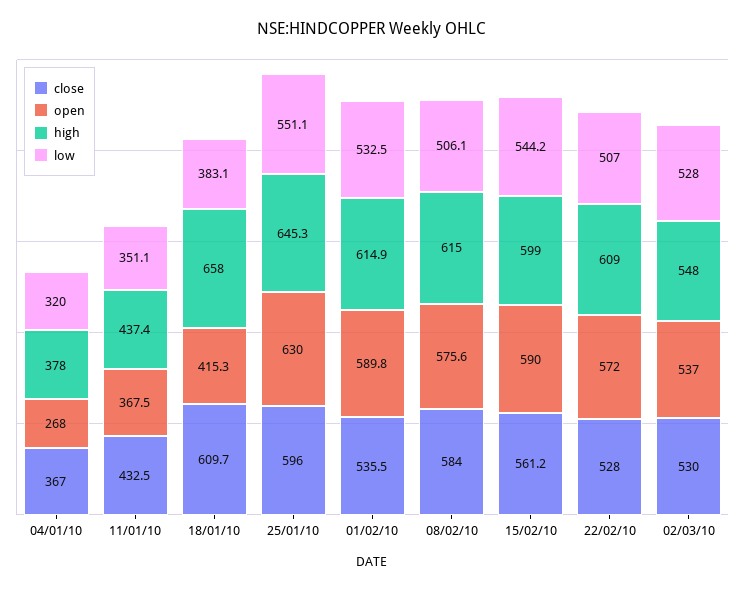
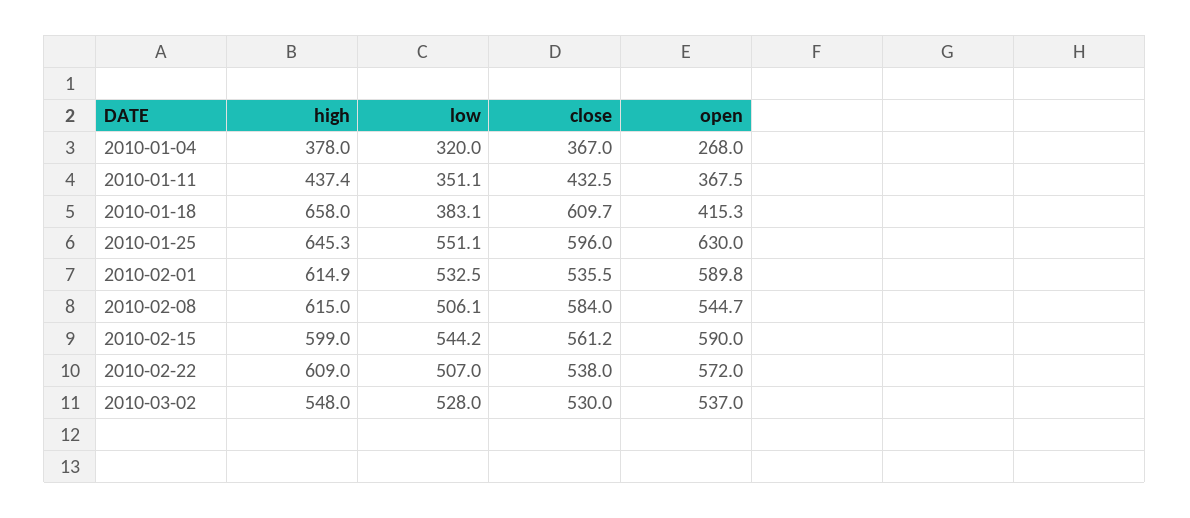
open, 08/02/10: 575.6 -> 544.7
close, 22/02/10: 528 -> 538

